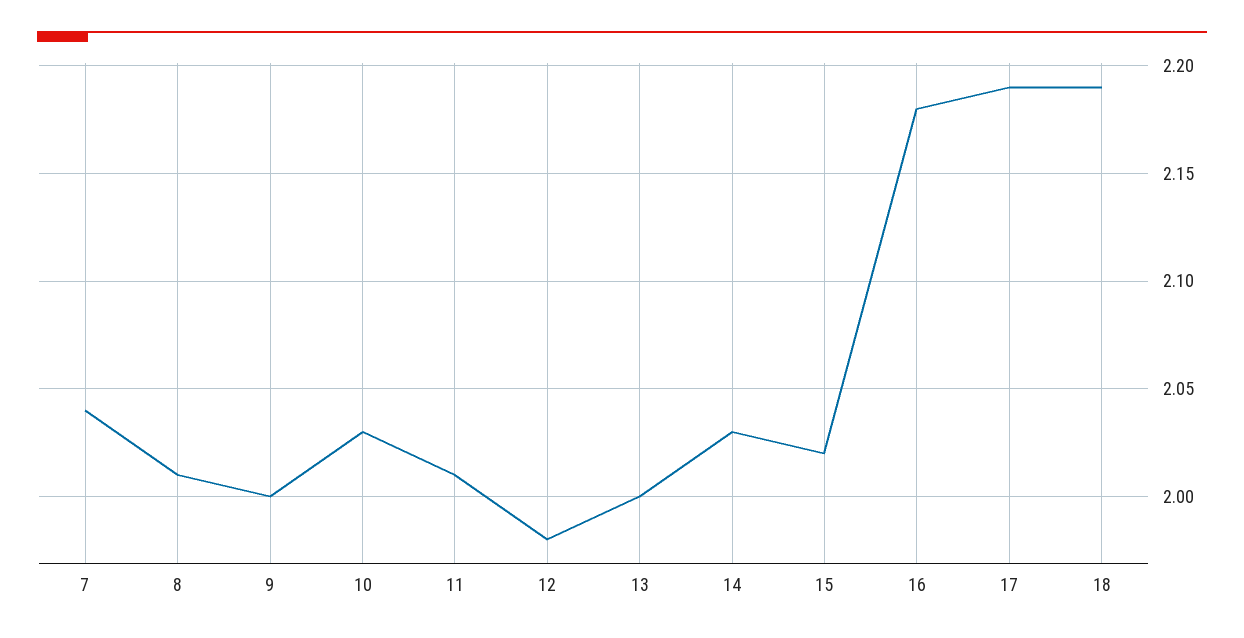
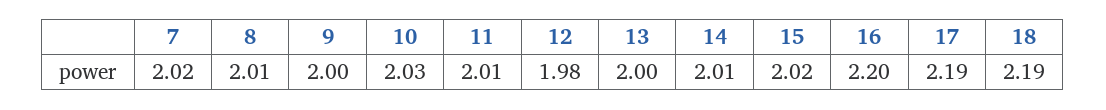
7: 2.04 -> 2.02
14: 2.03 -> 2.01
16: 2.18 -> 2.2

